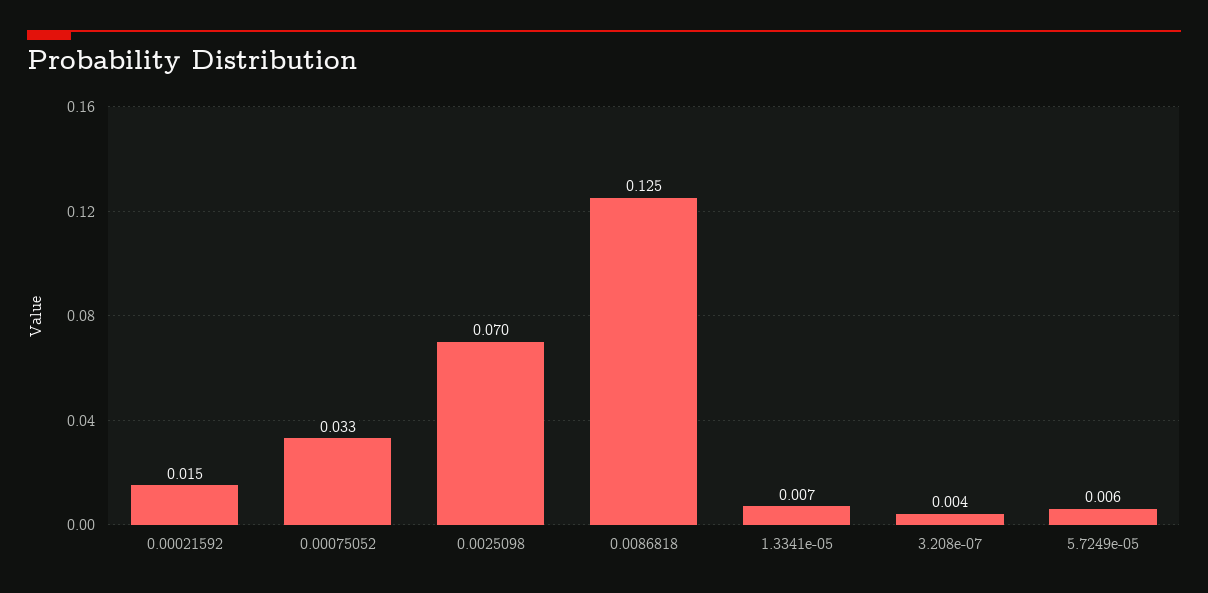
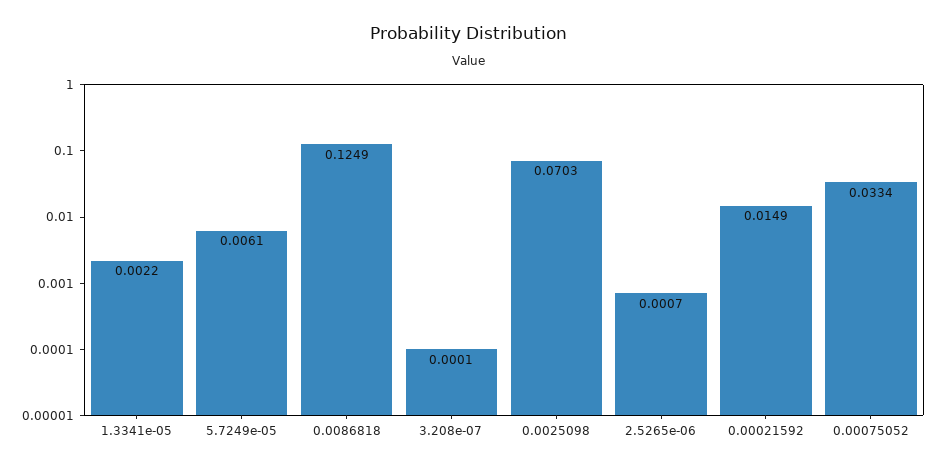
1.3341e-05: 0.007 -> 0.0022
3.208e-07: 0.004 -> 0.0001
2.5265e-06: none -> 0.0007

